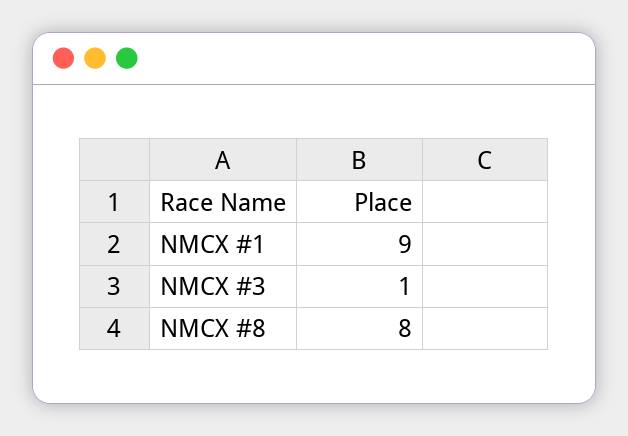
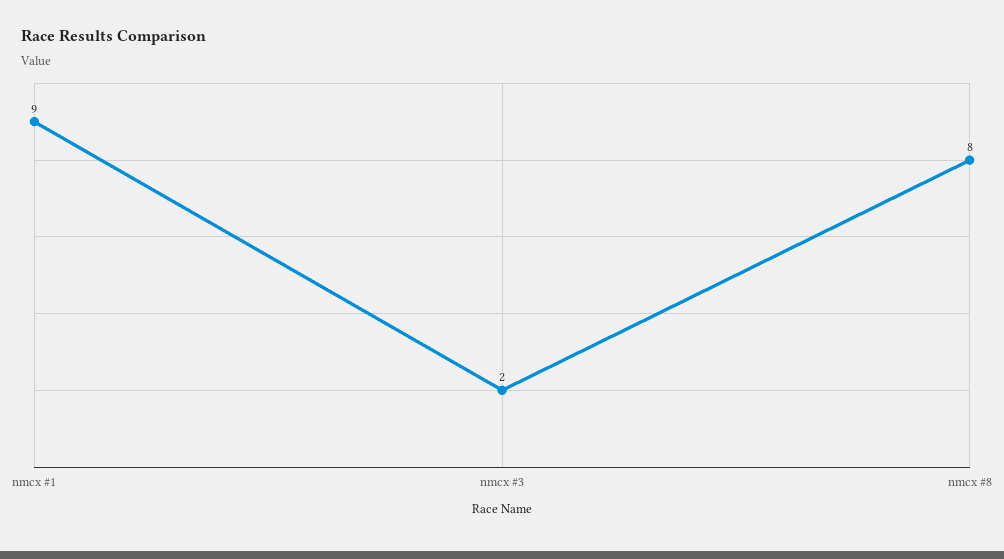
NMCX #3: 1 -> 2

